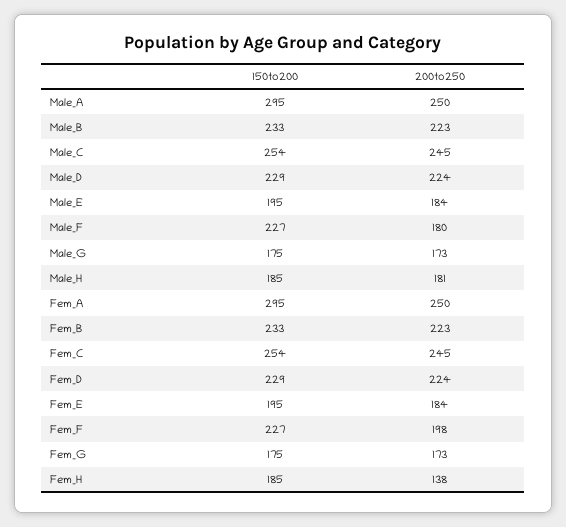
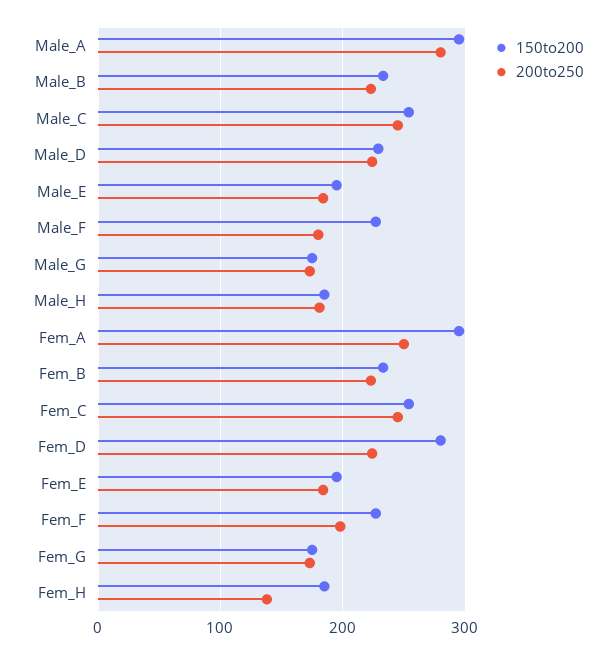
200to250, Male_A: 250 -> 280
150to200, Fem_D: 229 -> 280

